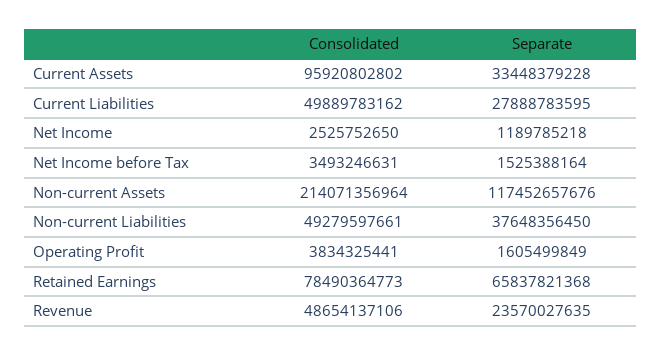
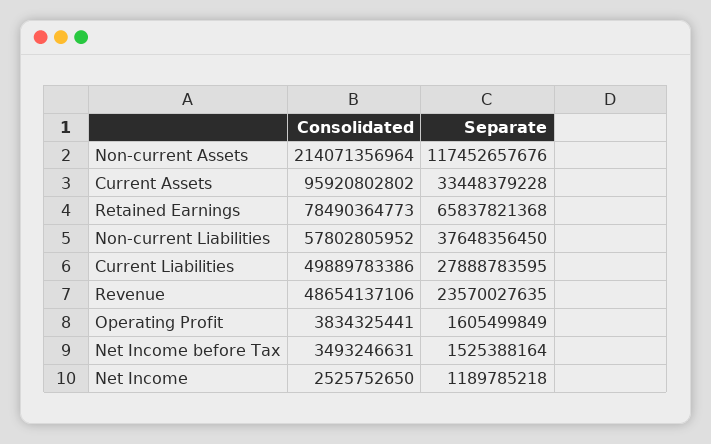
Consolidated, Current Liabilities: 49889783162 -> 49889783386
Consolidated, Non-current Liabilities: 49279597661 -> 57802805952

